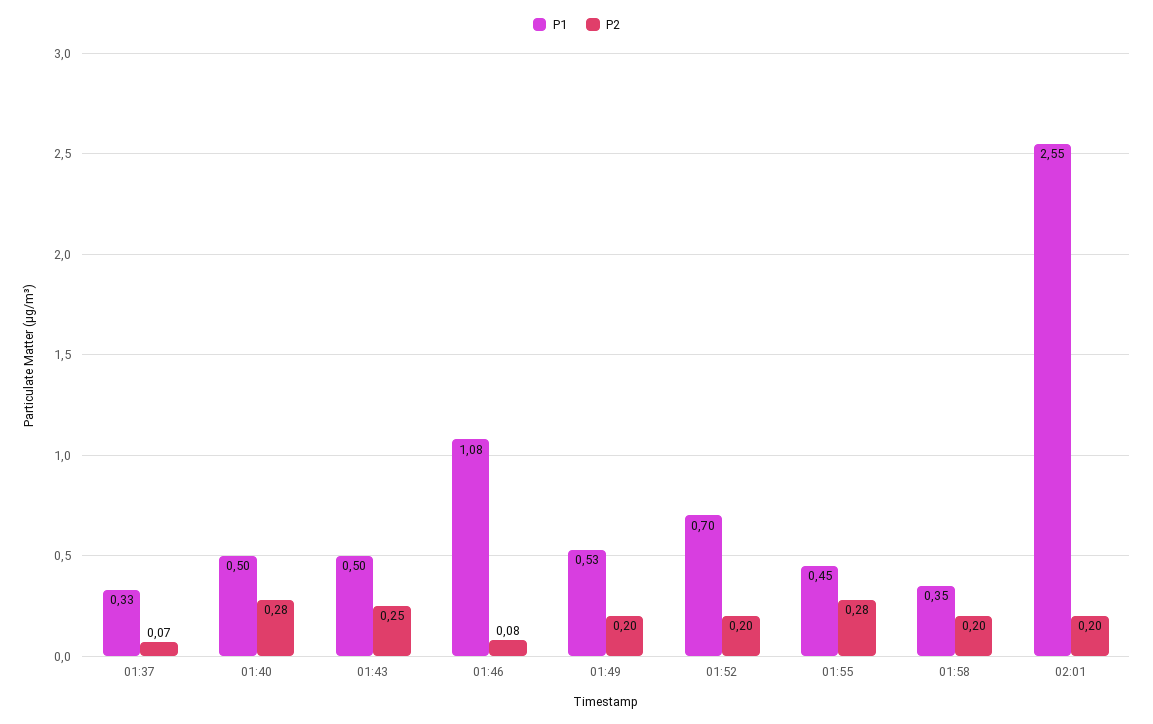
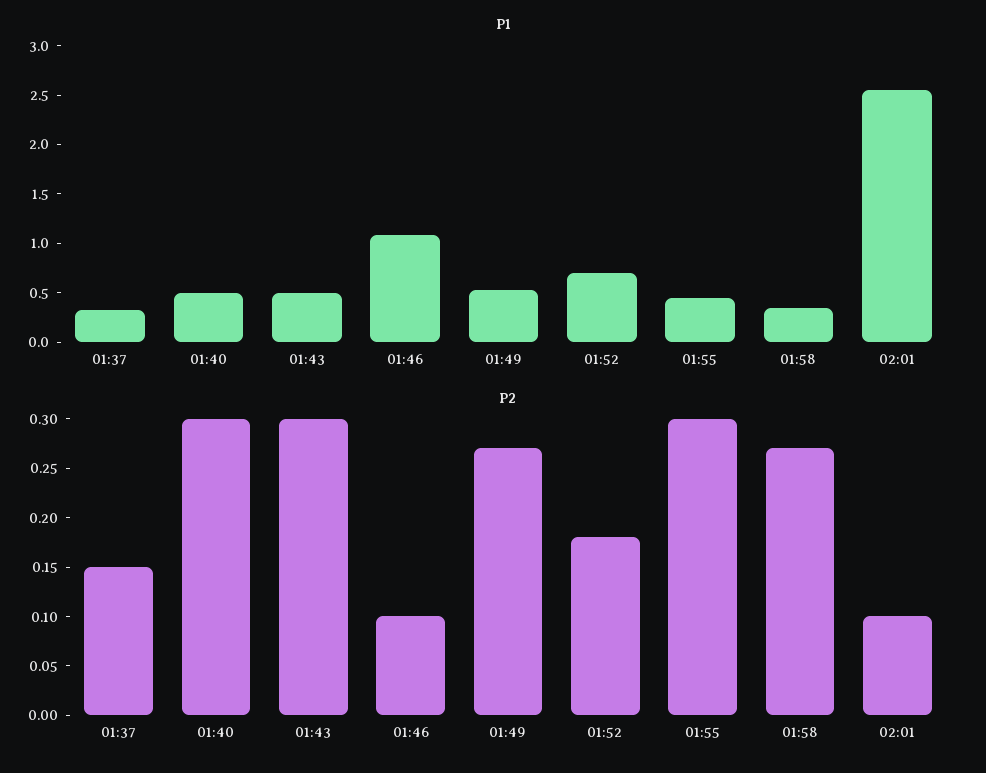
P2, 01:37: 0.07 -> 0.15
P2, 01:40: 0.28 -> 0.3
P2, 01:43: 0.25 -> 0.3
P2, 01:46: 0.08 -> 0.1
P2, 01:49: 0.2 -> 0.27
P2, 01:52: 0.2 -> 0.18
P2, 01:55: 0.28 -> 0.3
P2, 01:58: 0.2 -> 0.27
P2, 02:01: 0.2 -> 0.1

